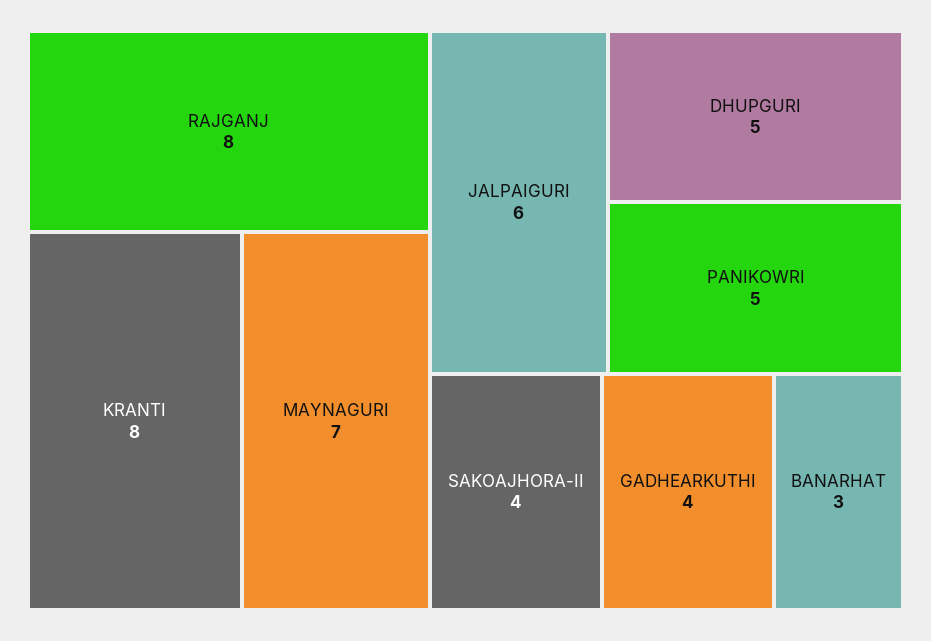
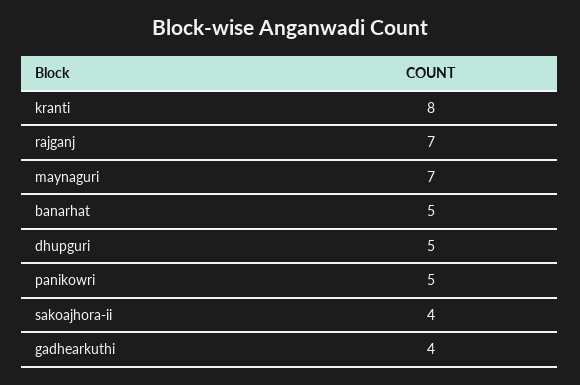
RAJGANJ: 8 -> 7
JALPAIGURI: 6 -> none
BANARHAT: 3 -> 5

